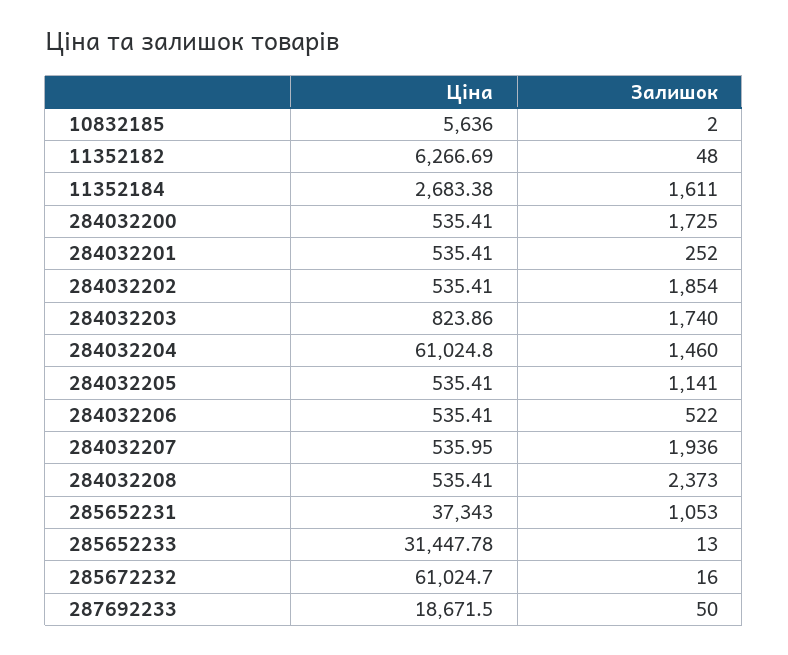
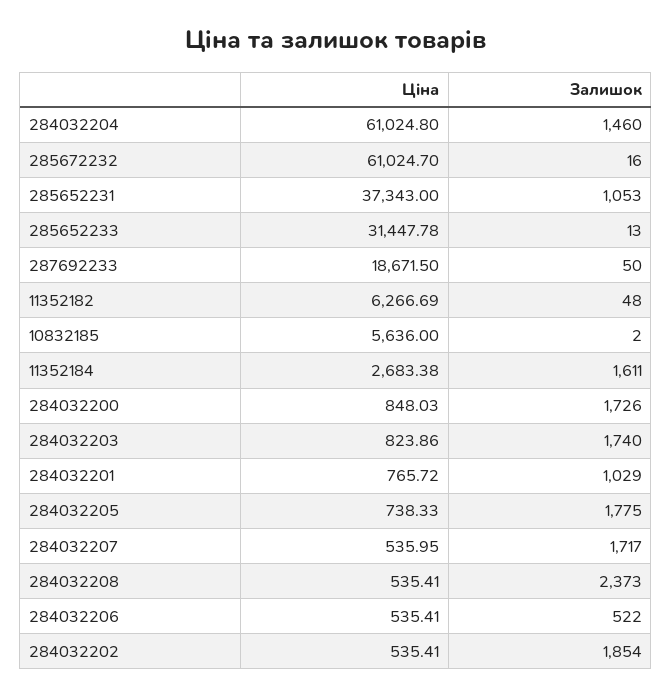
Ціна, 284032200: 535.41 -> 848.03
Залишок, 284032200: 1725 -> 1726
Ціна, 284032201: 535.41 -> 765.72
Залишок, 284032201: 252 -> 1029
Ціна, 284032205: 535.41 -> 738.33
Залишок, 284032205: 1141 -> 1775
Залишок, 284032207: 1936 -> 1717

